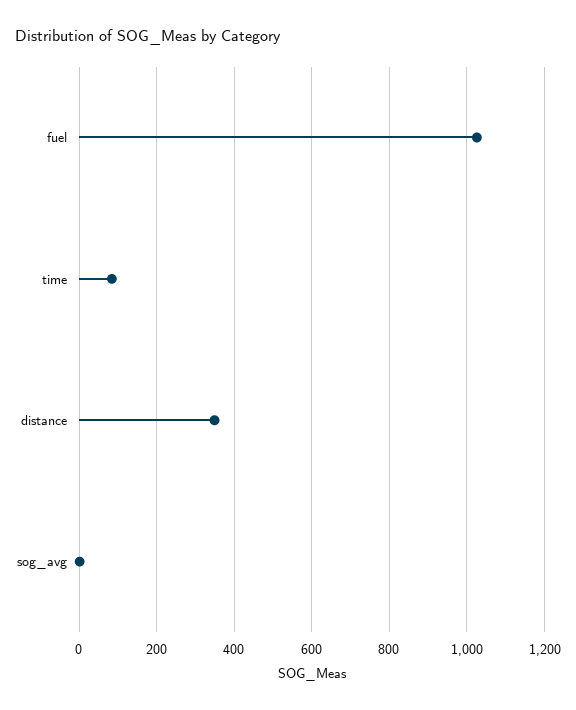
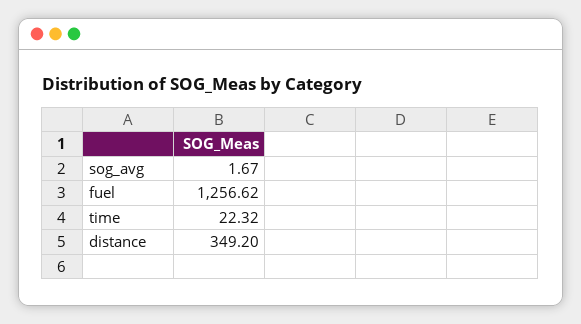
fuel: 1020 -> 1256.62
time: 80 -> 22.32

